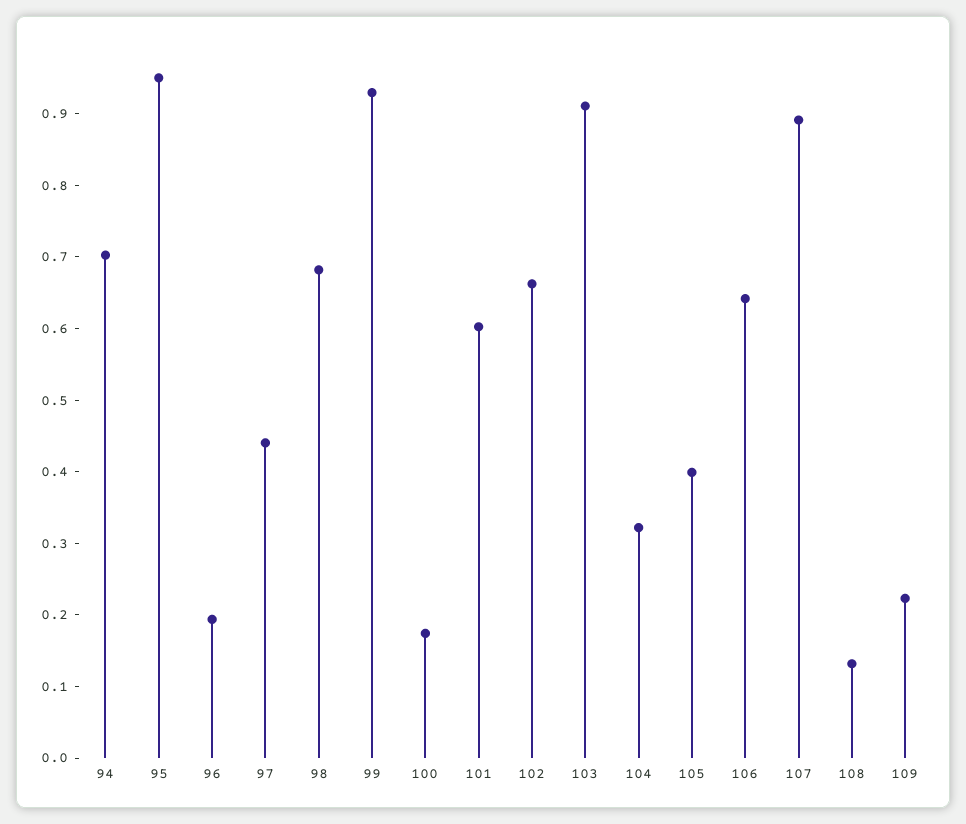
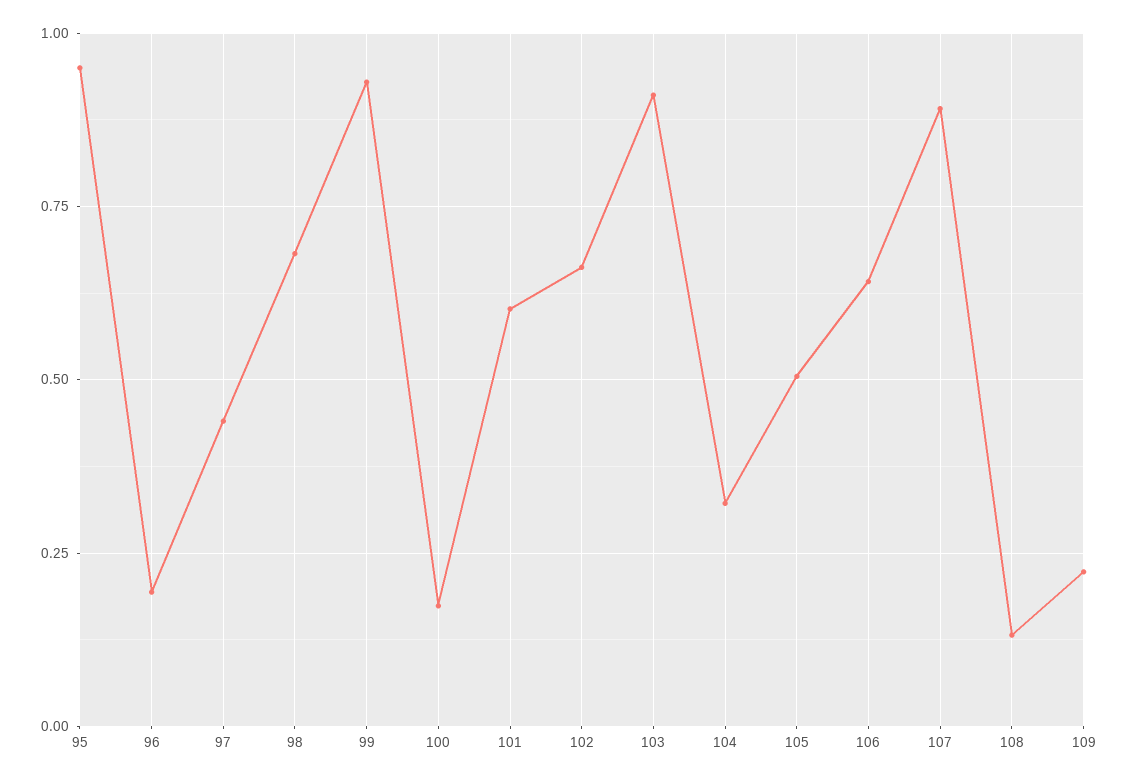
94: 0.7 -> none
105: 0.4 -> 0.5

